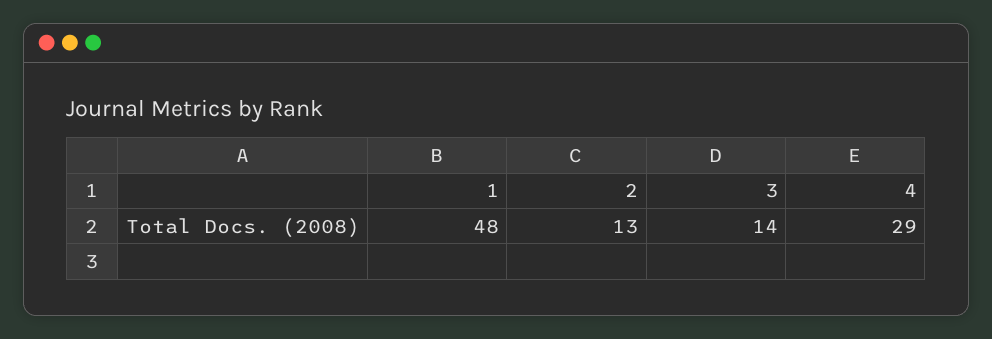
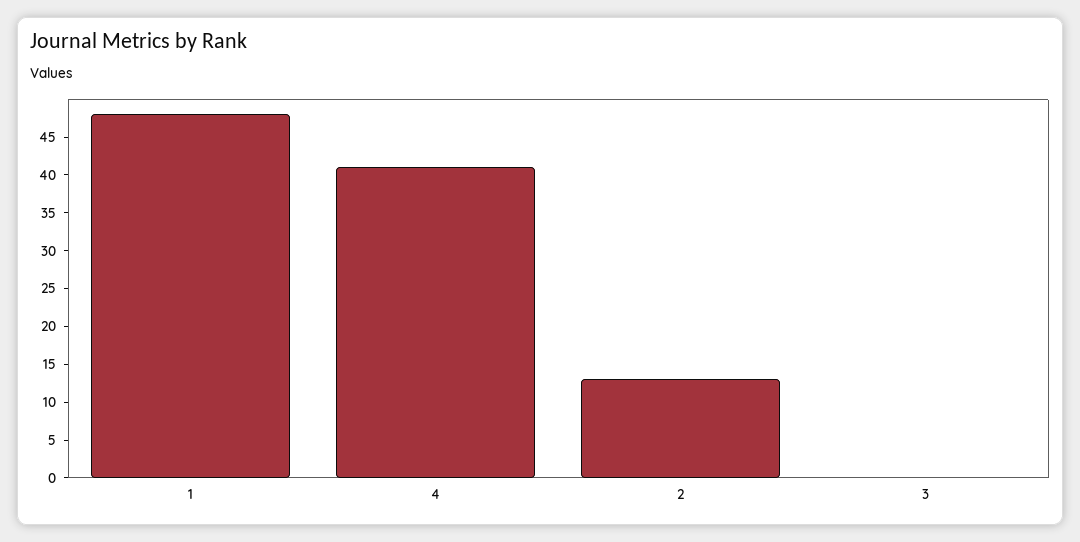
3: 14 -> 0
4: 29 -> 40

